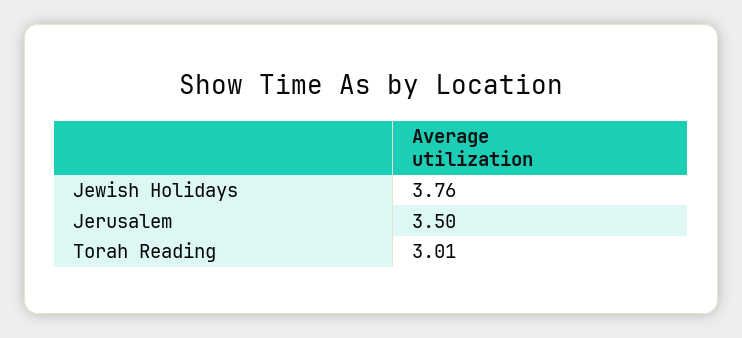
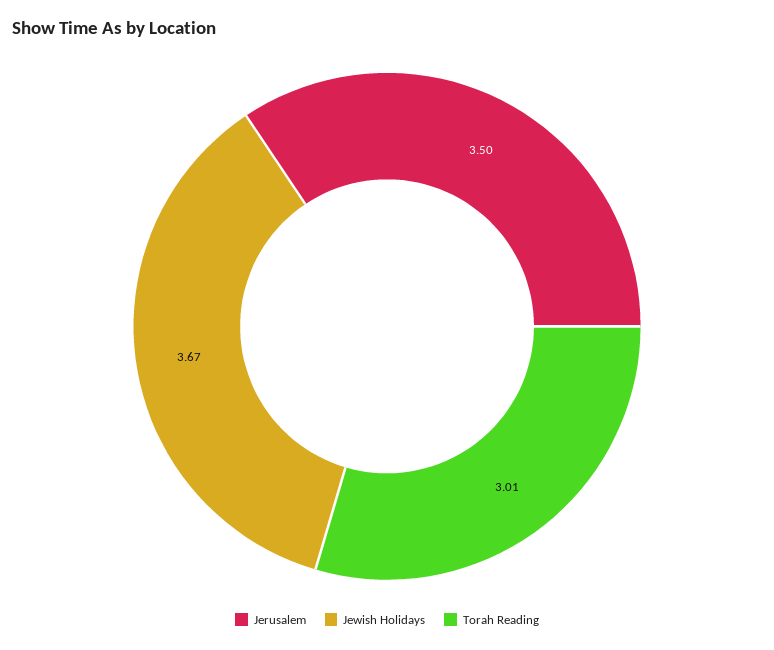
Jewish Holidays: 3.76 -> 3.67

